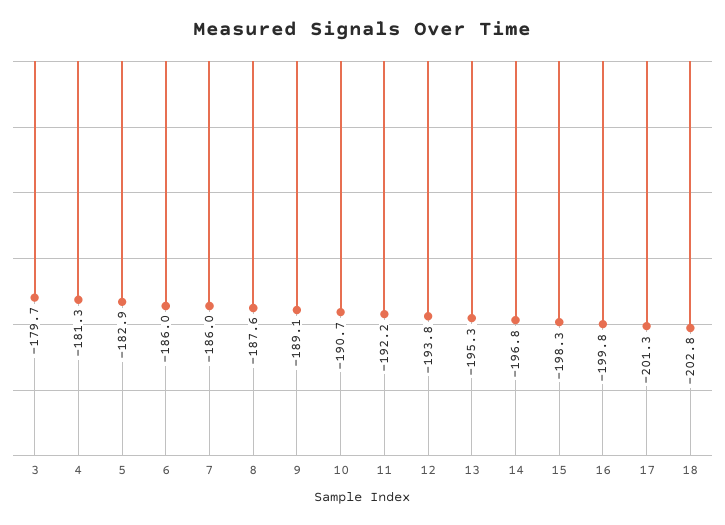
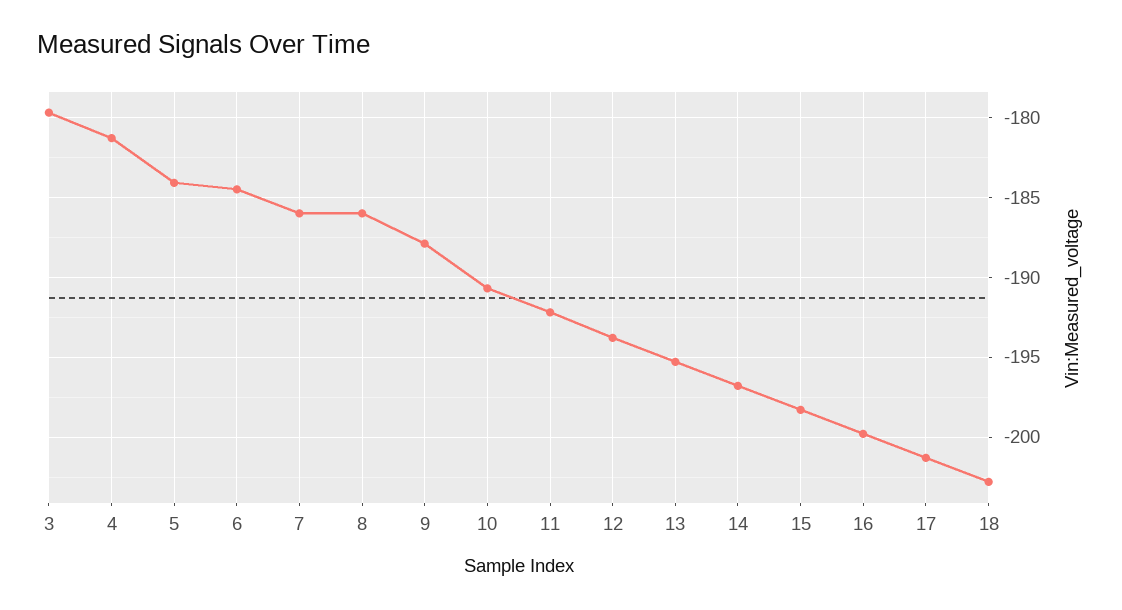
5: -182.9 -> -184
6: -186 -> -184.5
8: -187.6 -> -186
9: -189.1 -> -188

